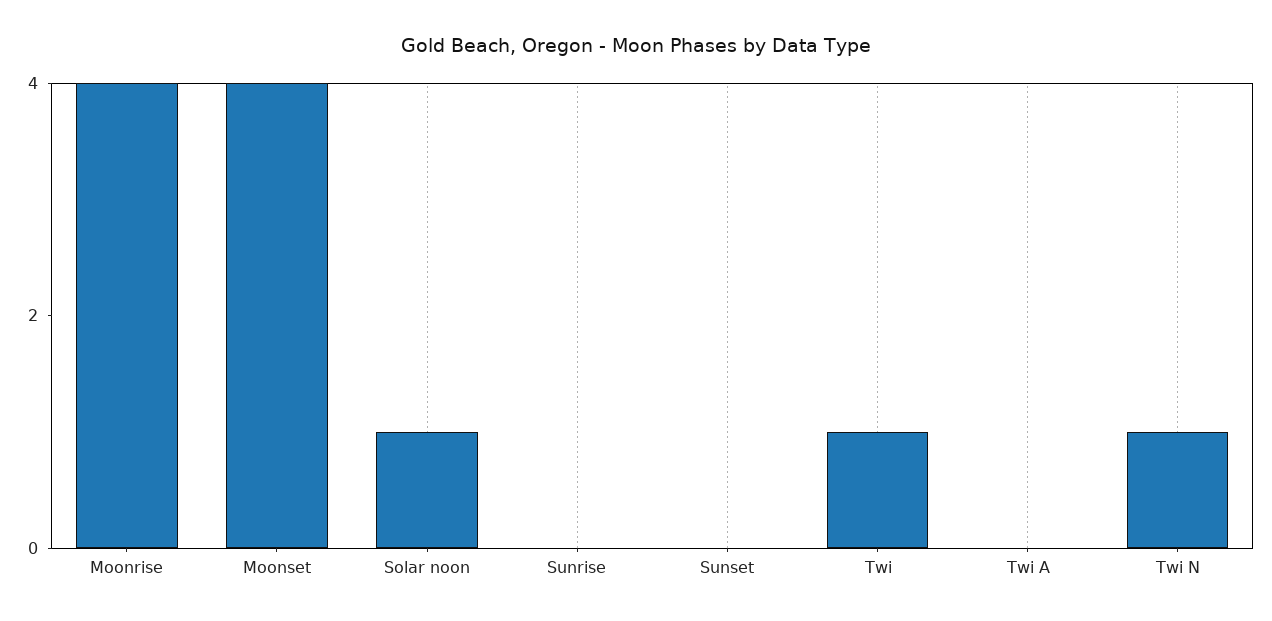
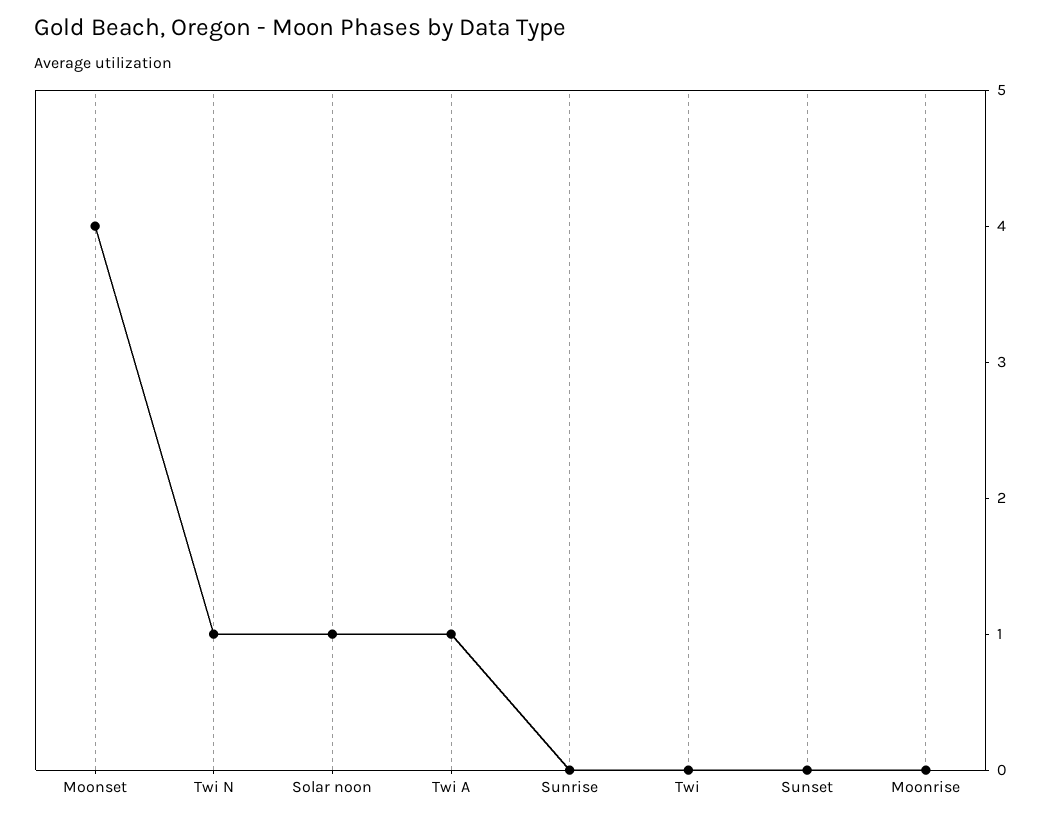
Moonrise: 4 -> 0
Twi: 1 -> 0
Twi A: 0 -> 1

